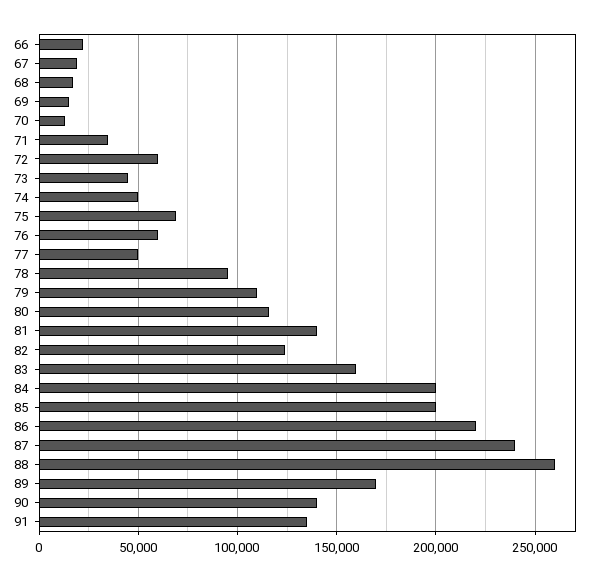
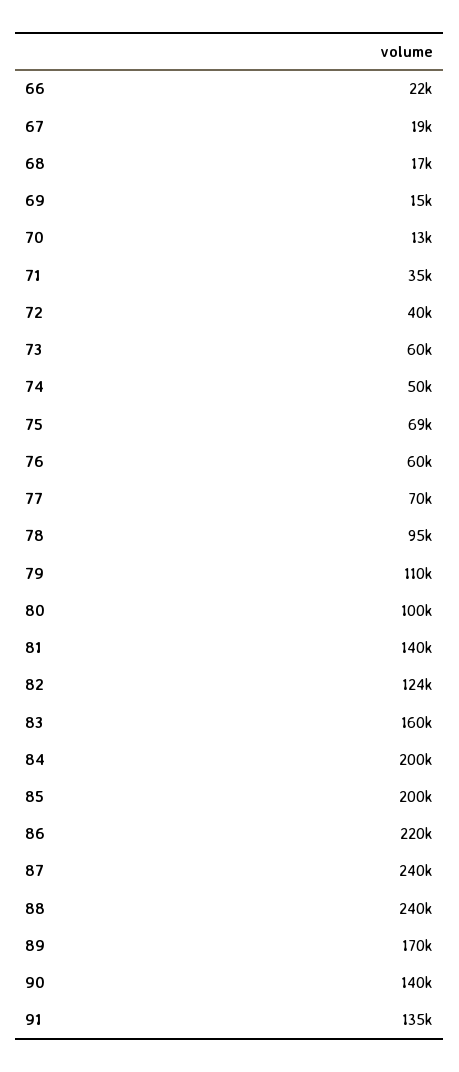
72: 60000 -> 40000
73: 45000 -> 60000
77: 50000 -> 70000
80: 115000 -> 100000
88: 260000 -> 240000

